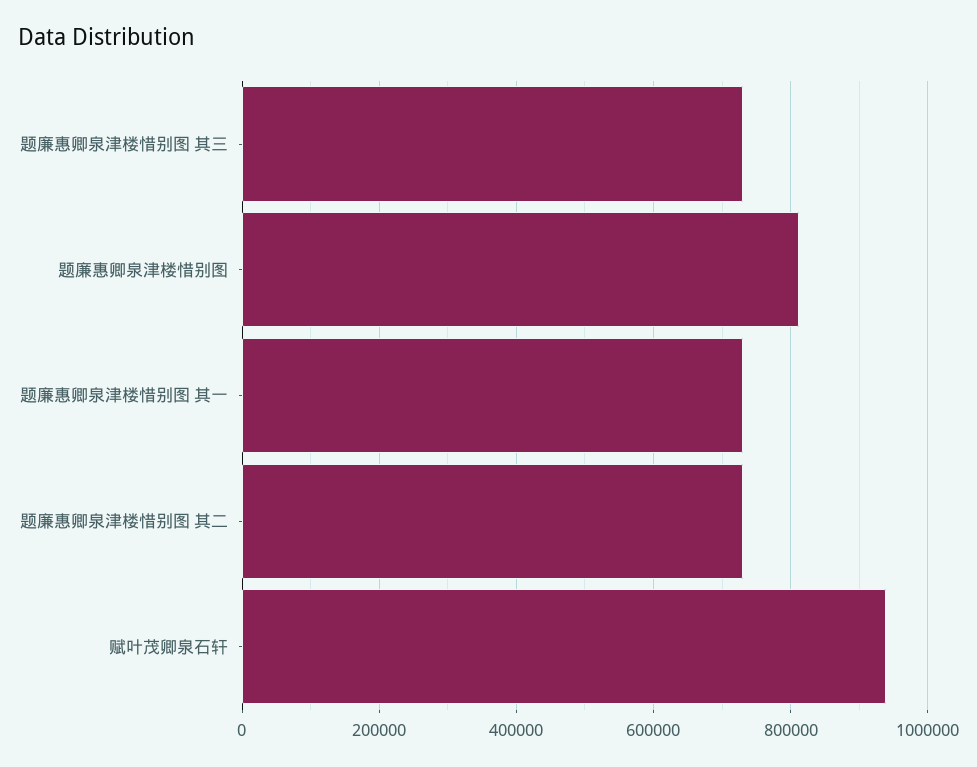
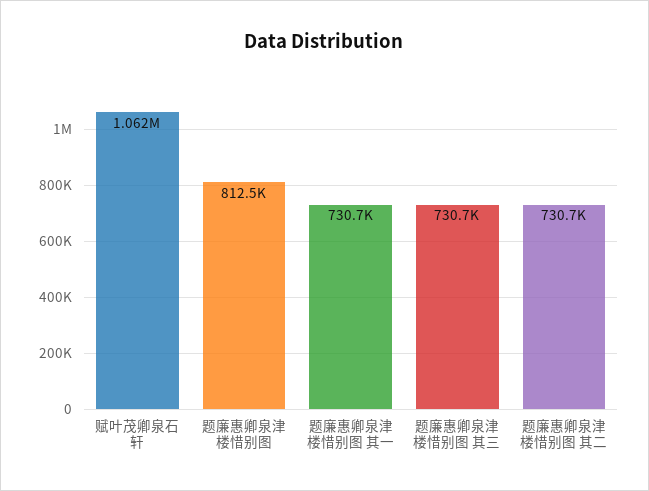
赋叶茂卿泉石轩: 940000 -> 1062000

